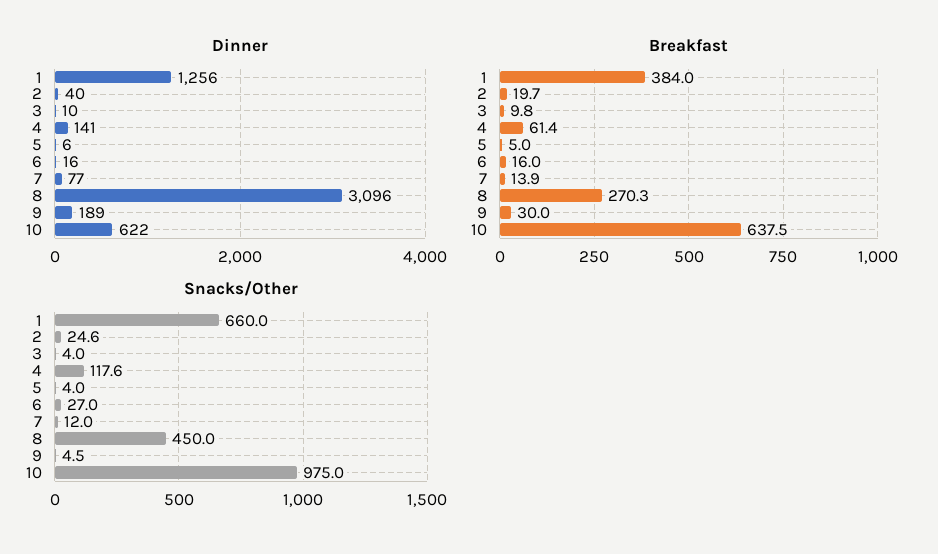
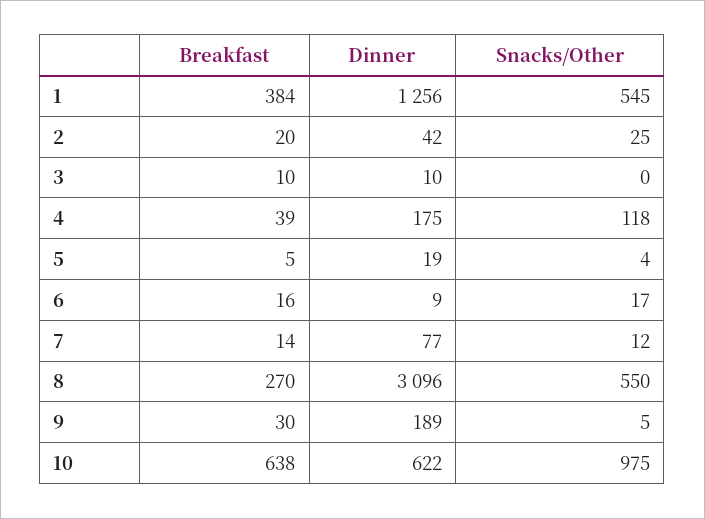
Dinner, 2: 40 -> 42
Dinner, 4: 141 -> 175
Dinner, 5: 6 -> 19
Dinner, 6: 16 -> 9
Breakfast, 4: 61.4 -> 39
Snacks/Other, 1: 660 -> 545
Snacks/Other, 3: 4 -> 0
Snacks/Other, 6: 27 -> 17
Snacks/Other, 8: 450 -> 550

